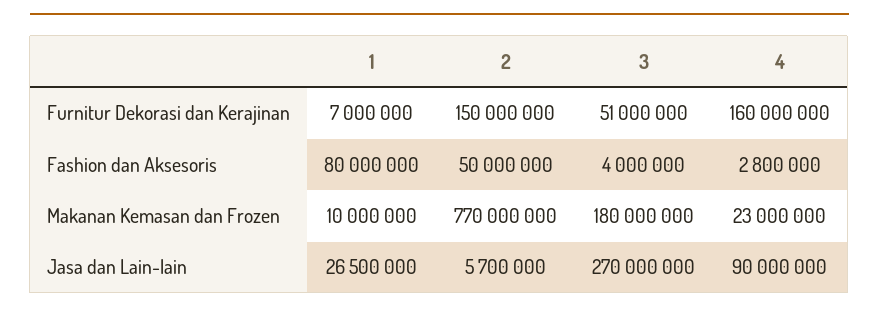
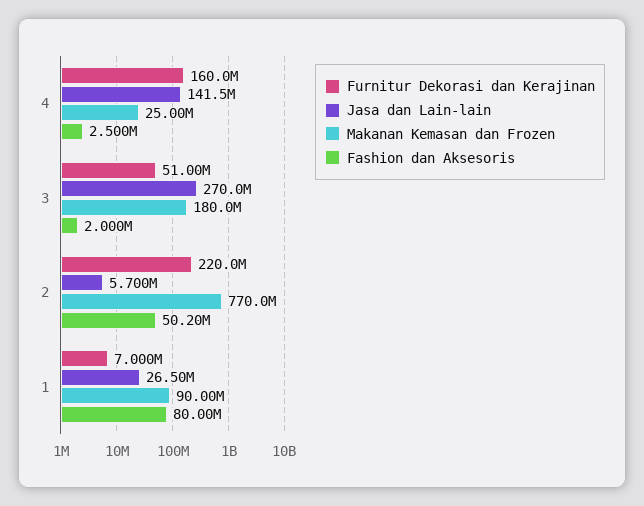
Furnitur Dekorasi dan Kerajinan, 2: 150000000 -> 220000000
Fashion dan Aksesoris, 2: 50000000 -> 50200000
Fashion dan Aksesoris, 3: 4000000 -> 2000000
Fashion dan Aksesoris, 4: 2800000 -> 2500000
Makanan Kemasan dan Frozen, 1: 10000000 -> 90000000
Makanan Kemasan dan Frozen, 4: 23000000 -> 25000000
Jasa dan Lain-lain, 4: 90000000 -> 141500000

